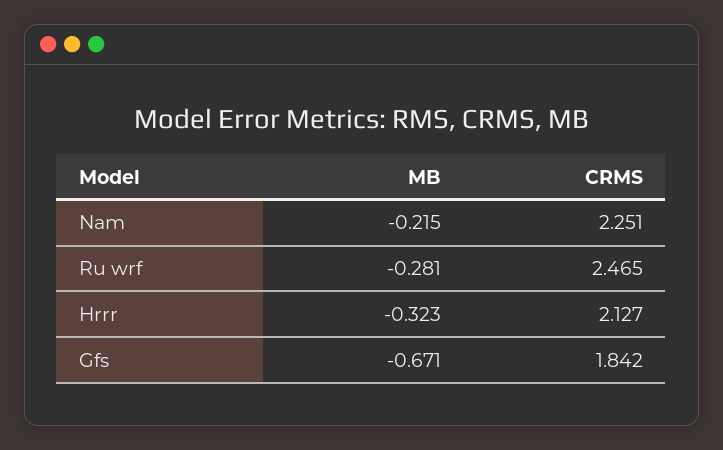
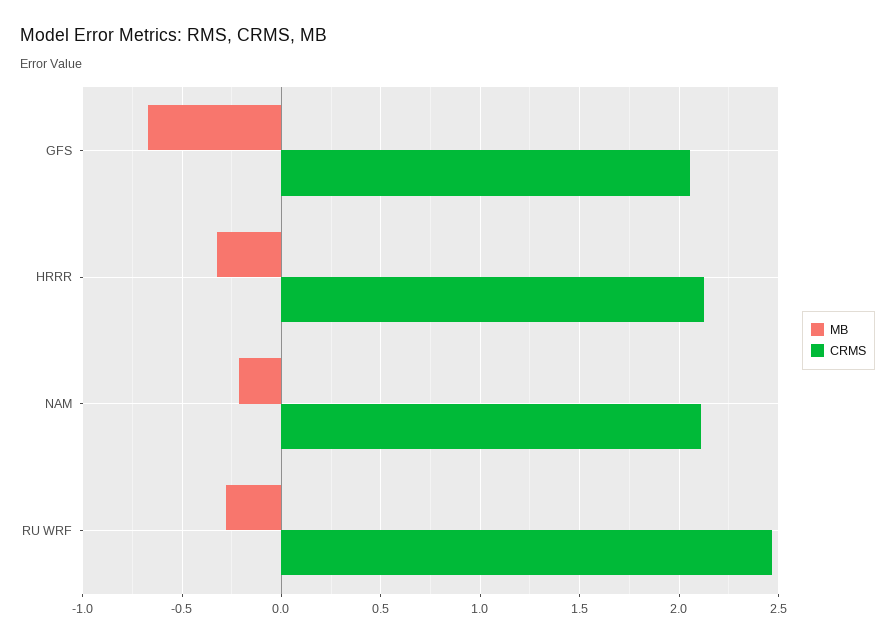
CRMS, Nam: 2.251 -> 2.1
CRMS, Gfs: 1.842 -> 2.05

